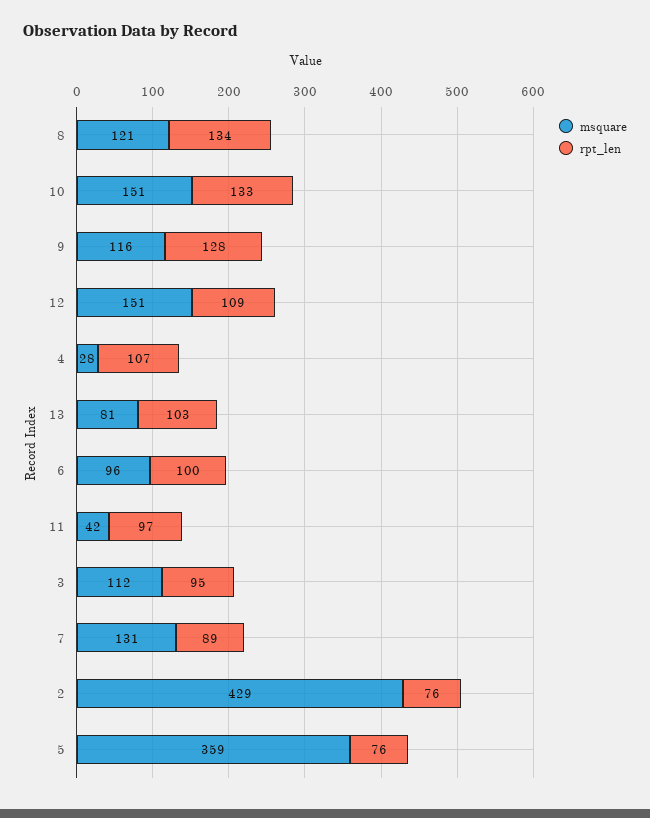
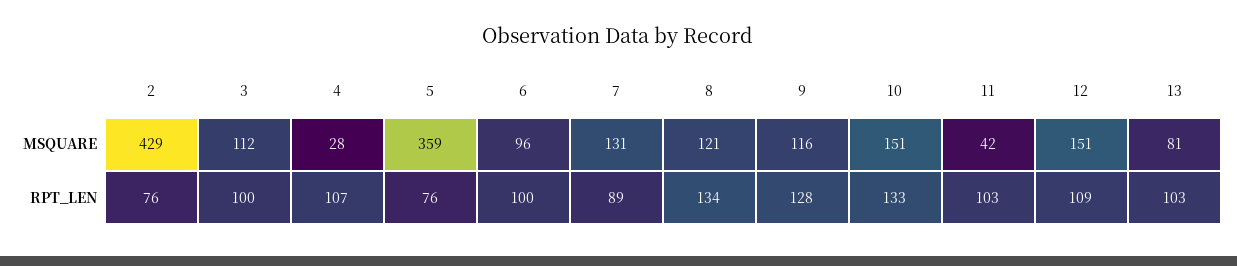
rpt_len, 11: 97 -> 103
rpt_len, 3: 95 -> 100

